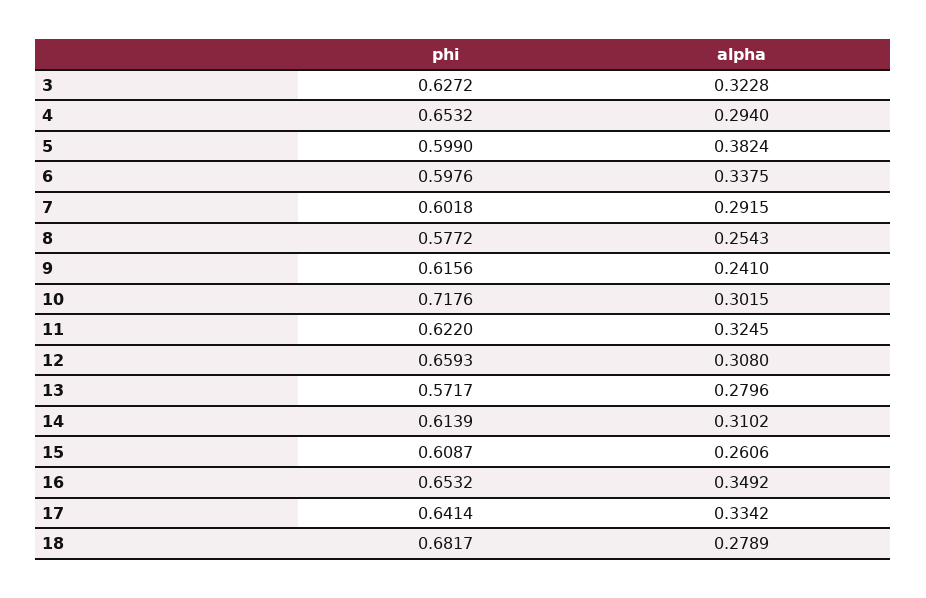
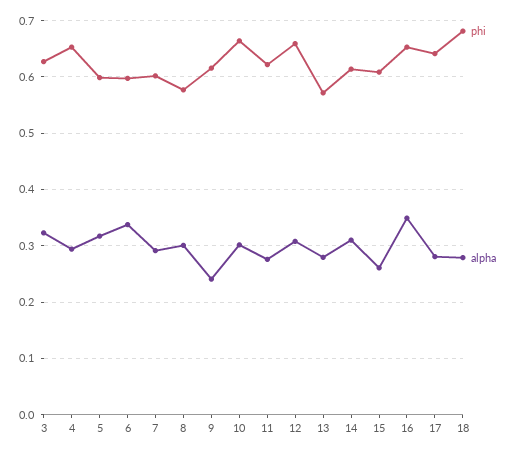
alpha, 5: 0.3824 -> 0.32
alpha, 8: 0.2543 -> 0.3
phi, 10: 0.7176 -> 0.66
alpha, 11: 0.3245 -> 0.28
alpha, 17: 0.3342 -> 0.28

